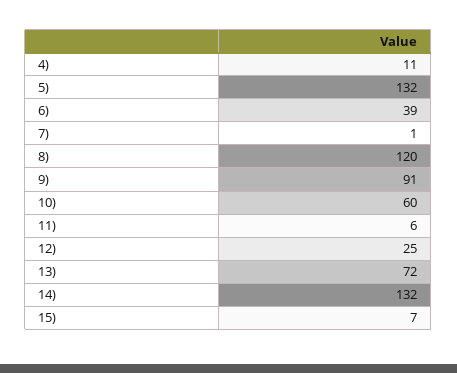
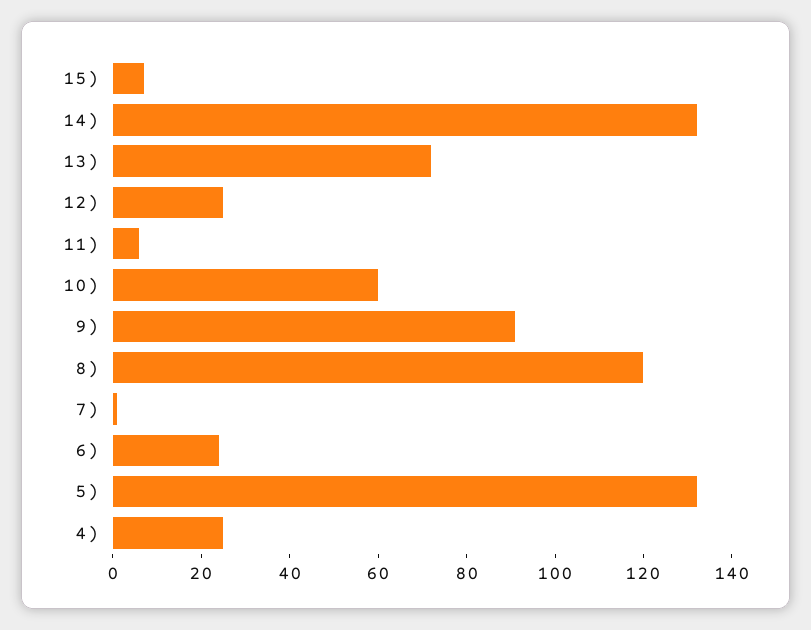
4): 11 -> 25
6): 39 -> 25

